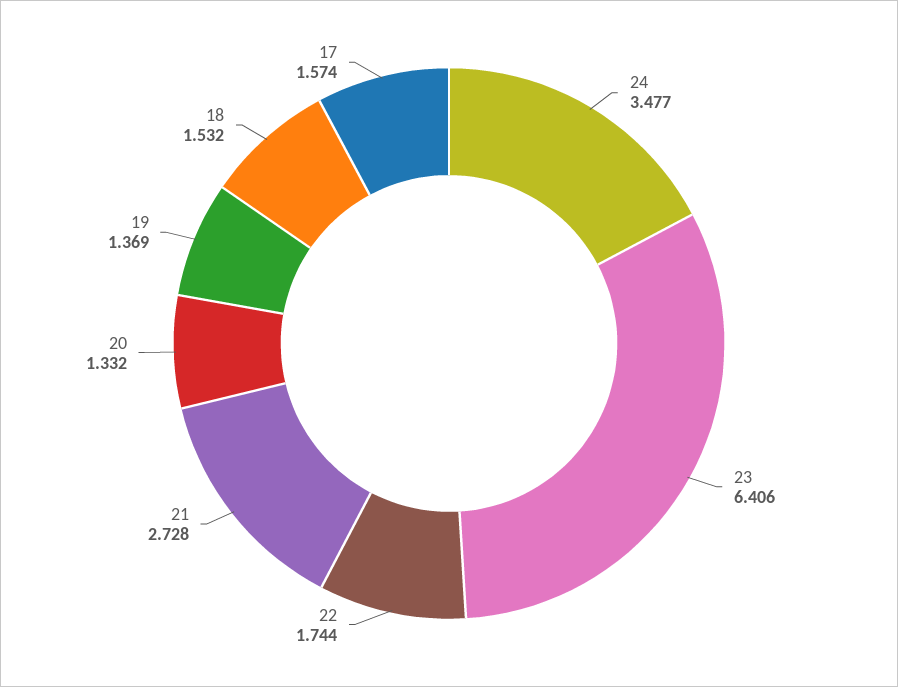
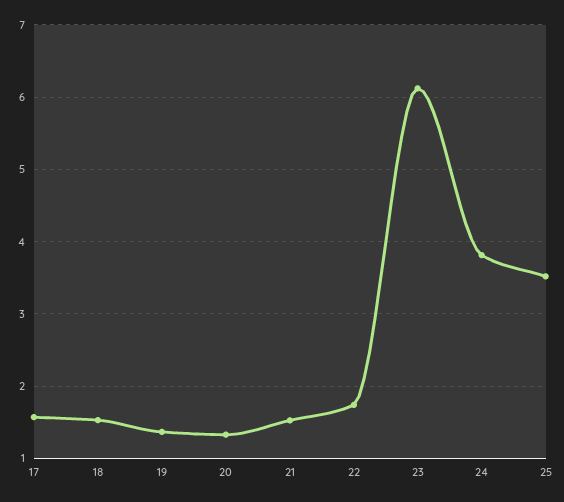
24: 3.477 -> 3.8
23: 6.406 -> 6.1
21: 2.728 -> 1.5
25: none -> 3.5

